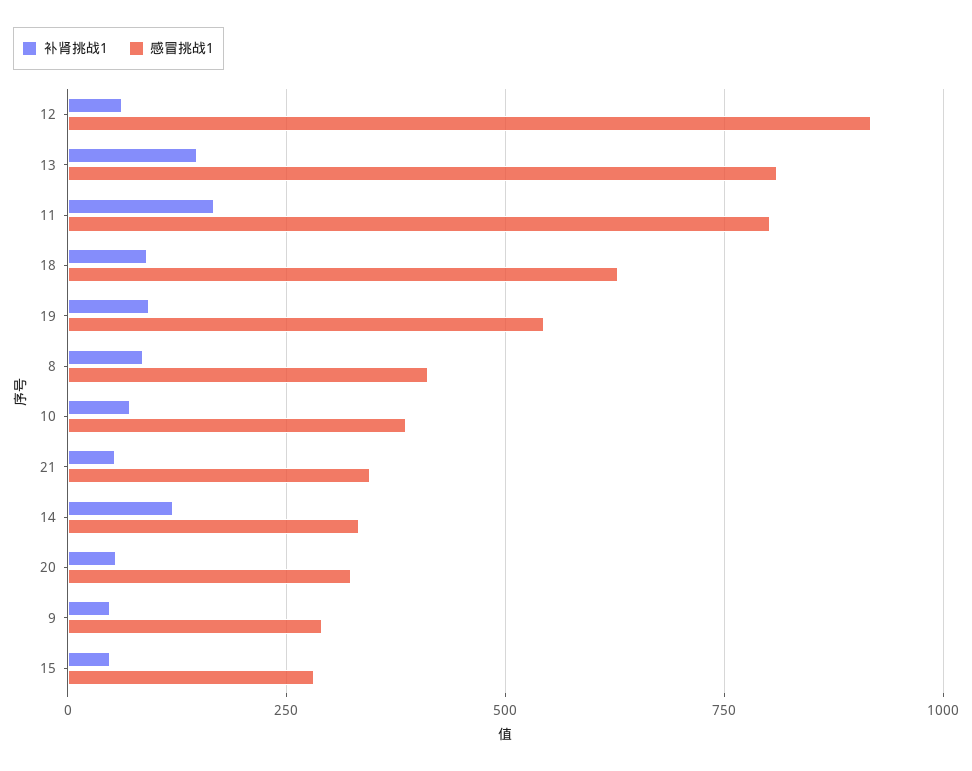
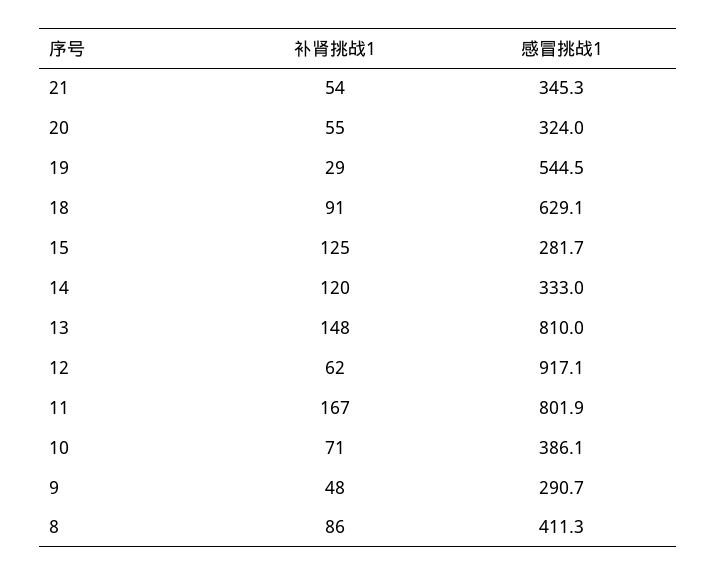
补肾挑战1, 19: 100 -> 29
补肾挑战1, 15: 50 -> 125

